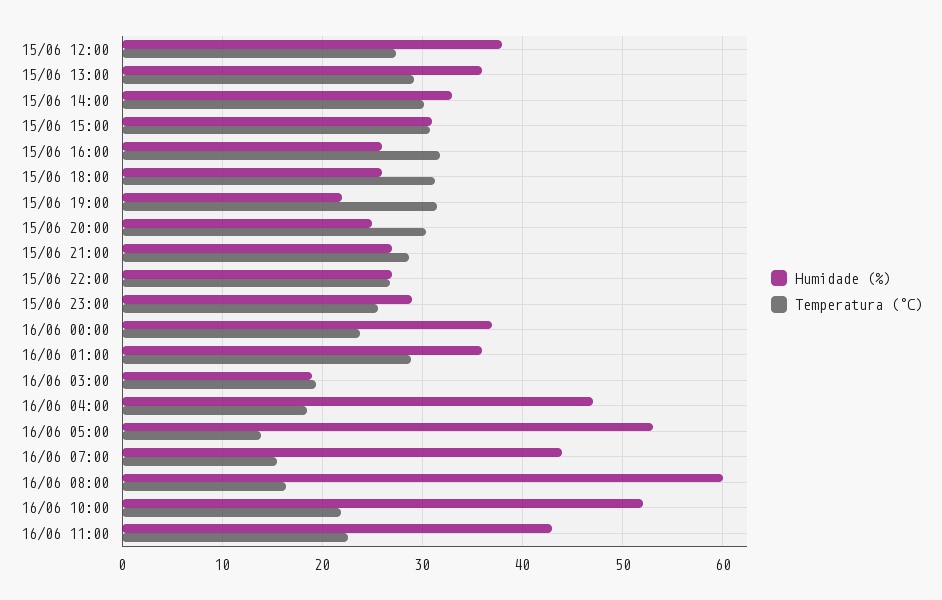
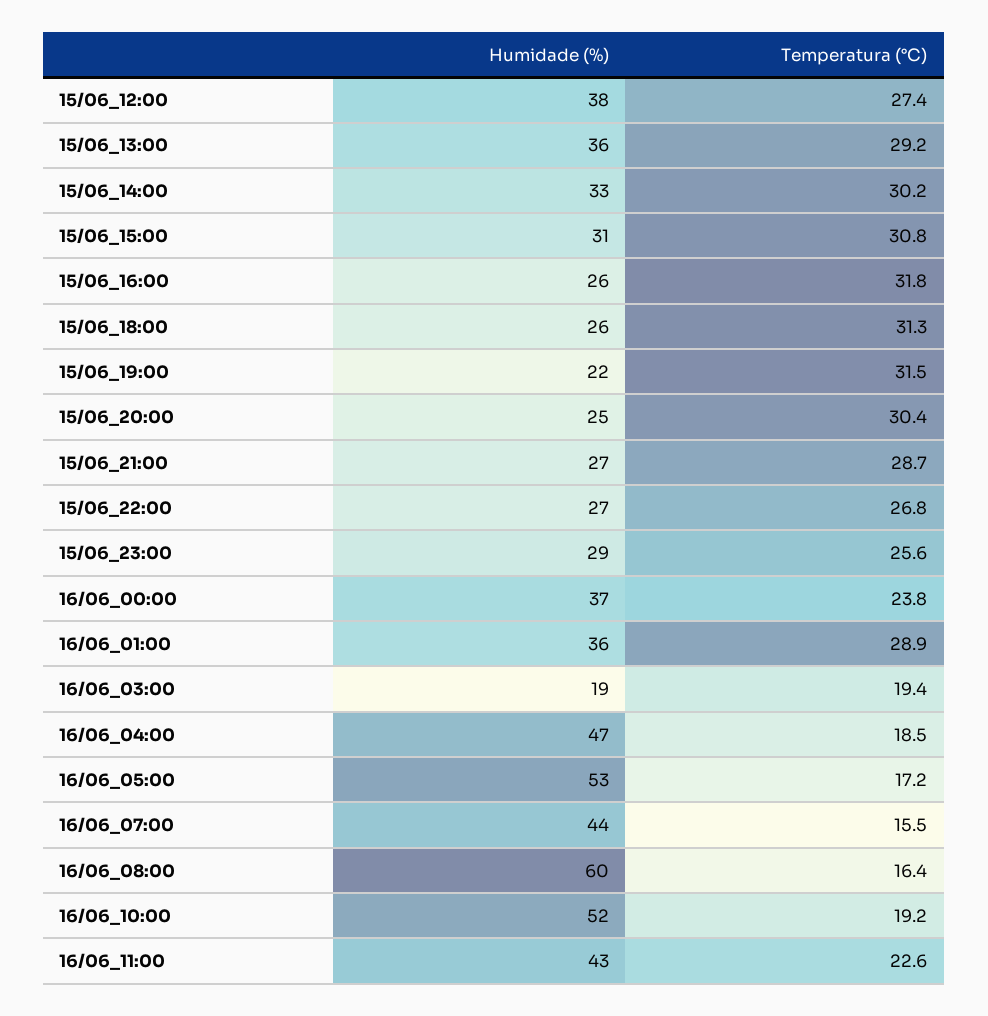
Temperatura (°C), 16/06 05:00: 14 -> 17.2
Temperatura (°C), 16/06 10:00: 22 -> 19.2

